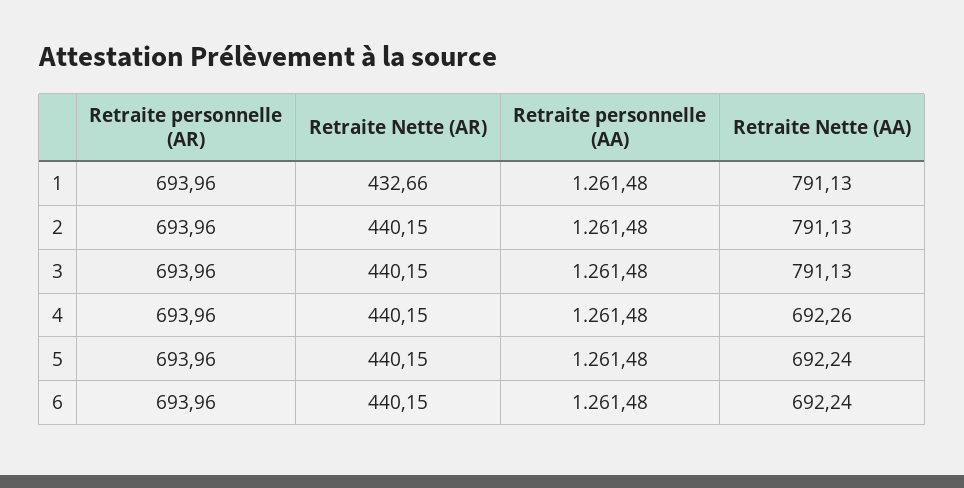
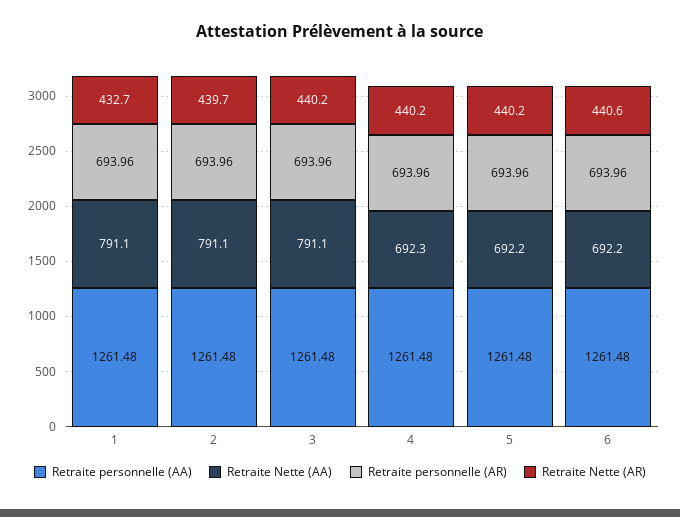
Retraite Nette (AR), 2: 440.15 -> 439.7
Retraite Nette (AR), 6: 440.15 -> 440.6

